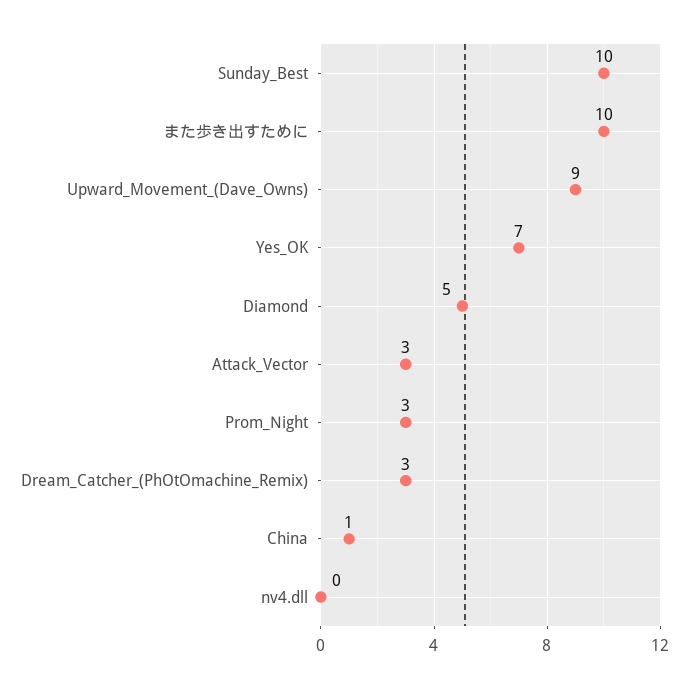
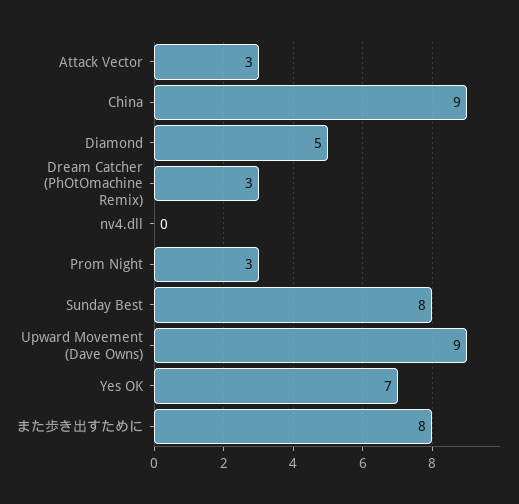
Sunday_Best: 10 -> 8
また歩き出すために: 10 -> 8
China: 1 -> 9

